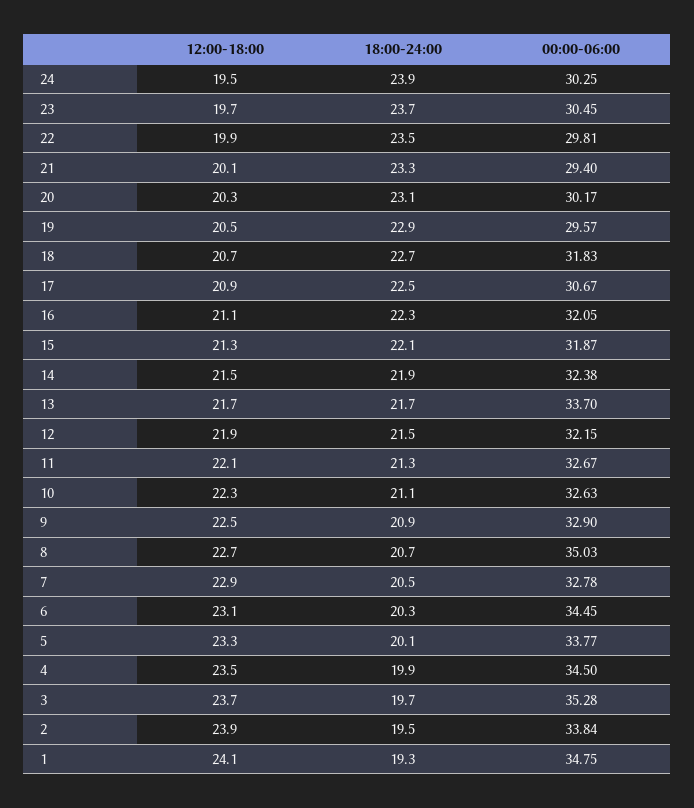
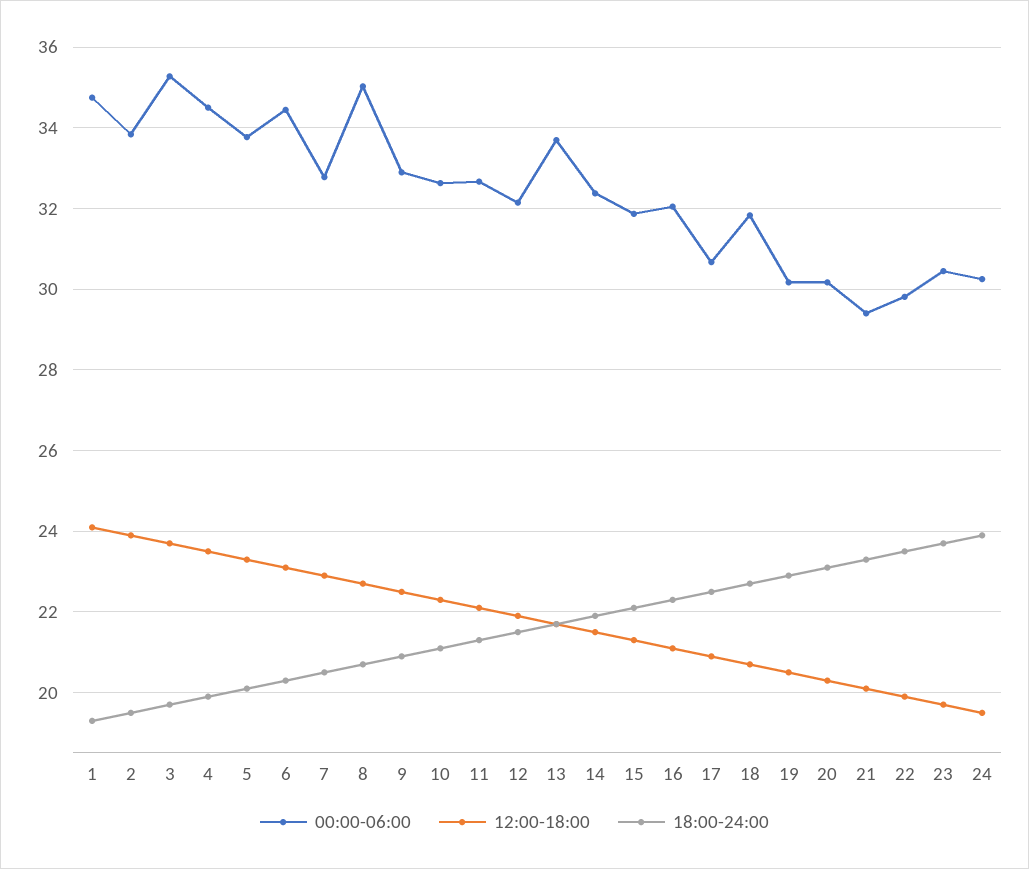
00:00-06:00, 19: 29.57 -> 30.2

